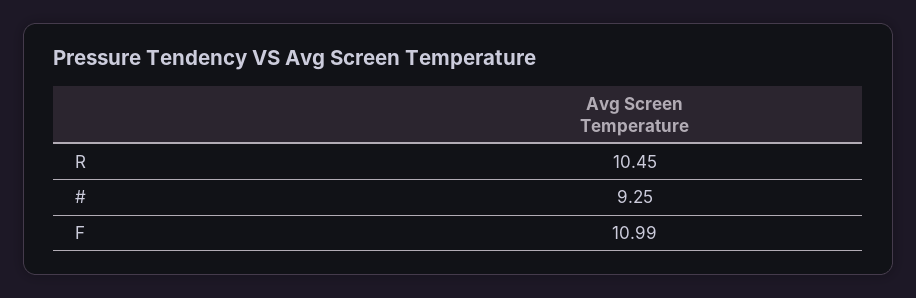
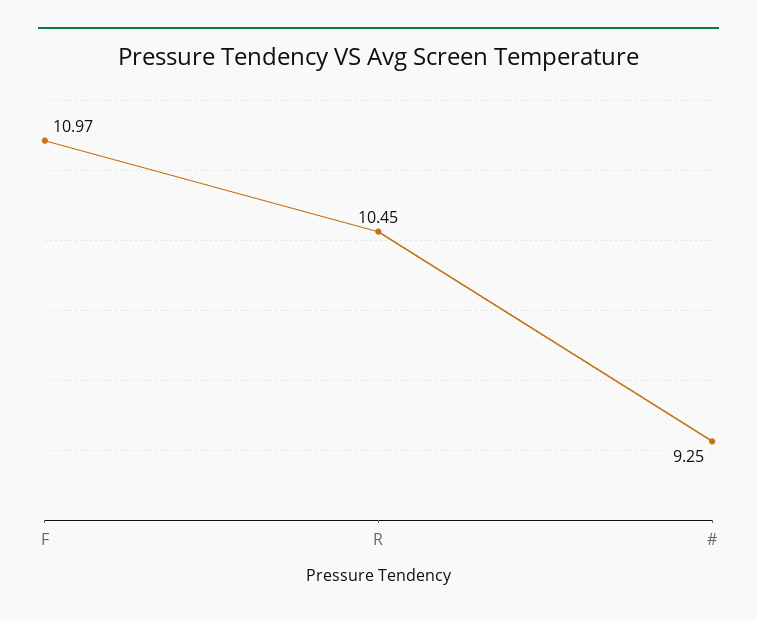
F: 10.99 -> 10.97

